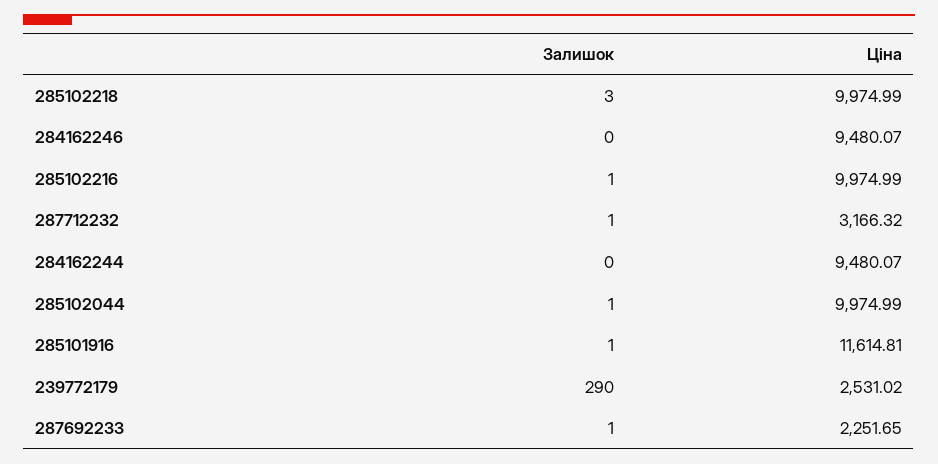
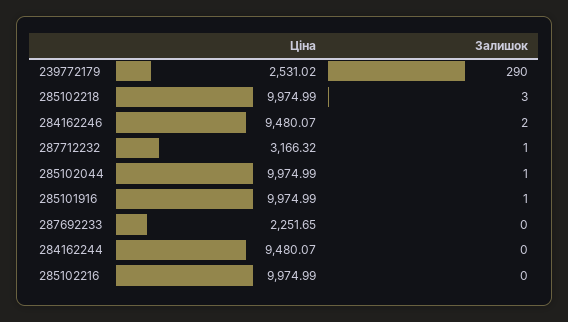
Залишок, 284162246: 0 -> 2
Залишок, 285102216: 1 -> 0
Ціна, 285101916: 11614.81 -> 9974.99
Залишок, 287692233: 1 -> 0

